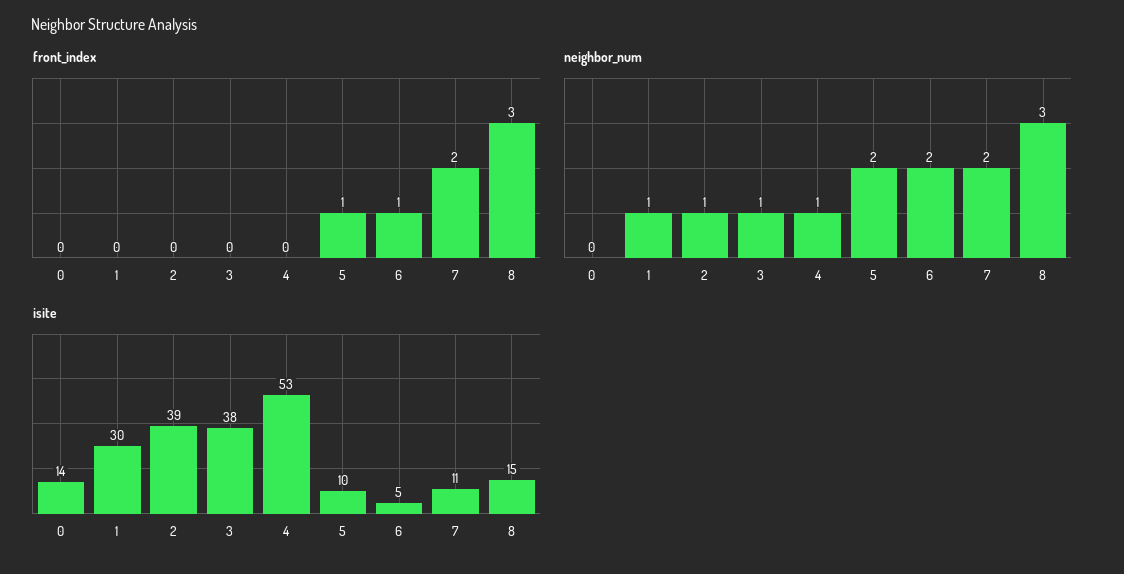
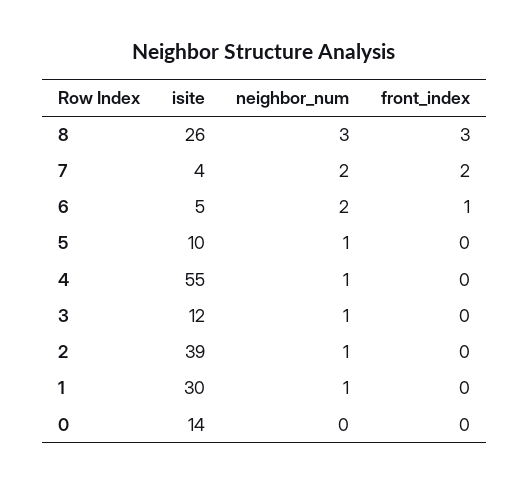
front_index, 5: 1 -> 0
neighbor_num, 5: 2 -> 1
isite, 3: 38 -> 12
isite, 4: 53 -> 55
isite, 7: 11 -> 4
isite, 8: 15 -> 26

